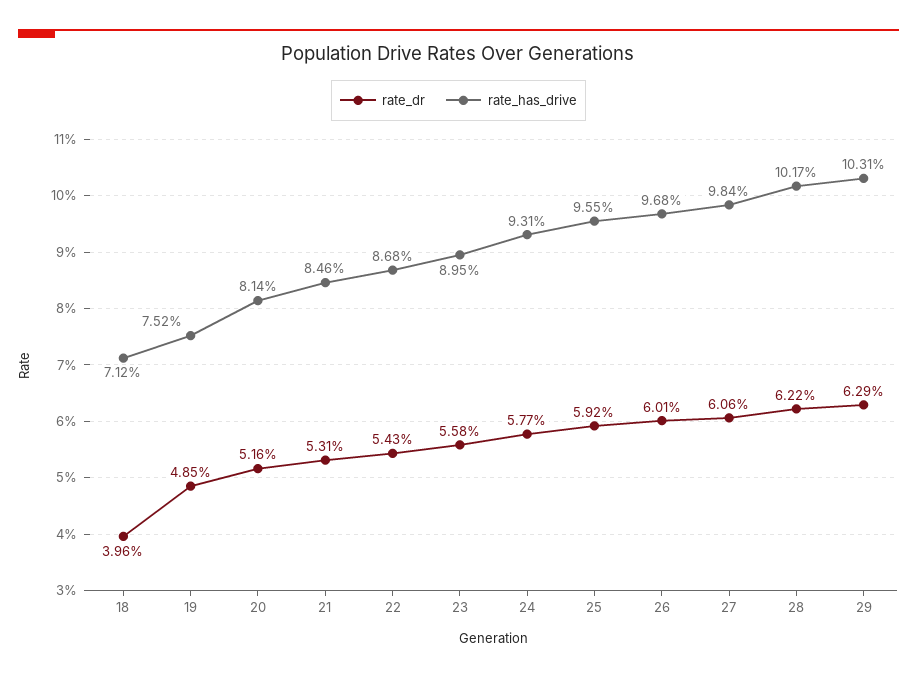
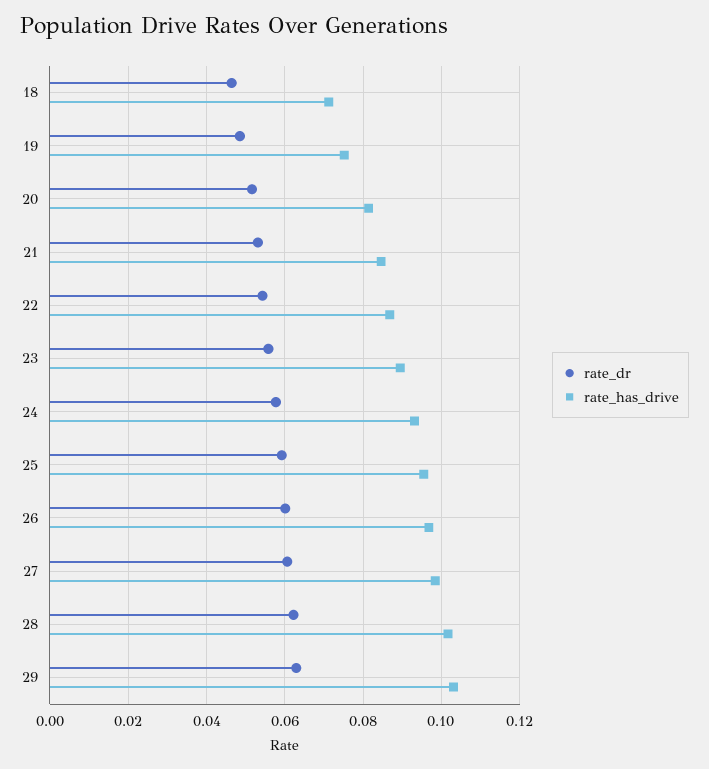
rate_dr, 18: 0.0396 -> 0.046

